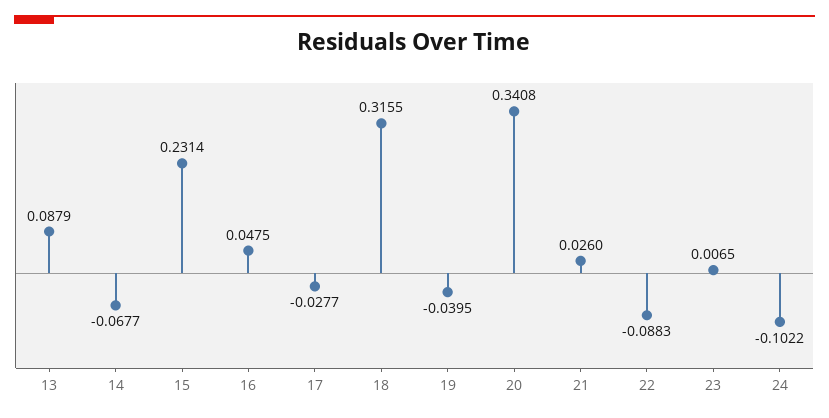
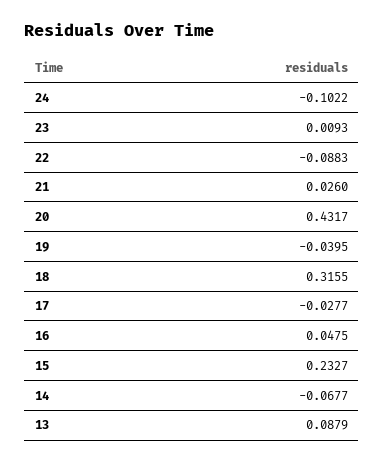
15: 0.2314 -> 0.2327
20: 0.3408 -> 0.4317
23: 0.0065 -> 0.0093

